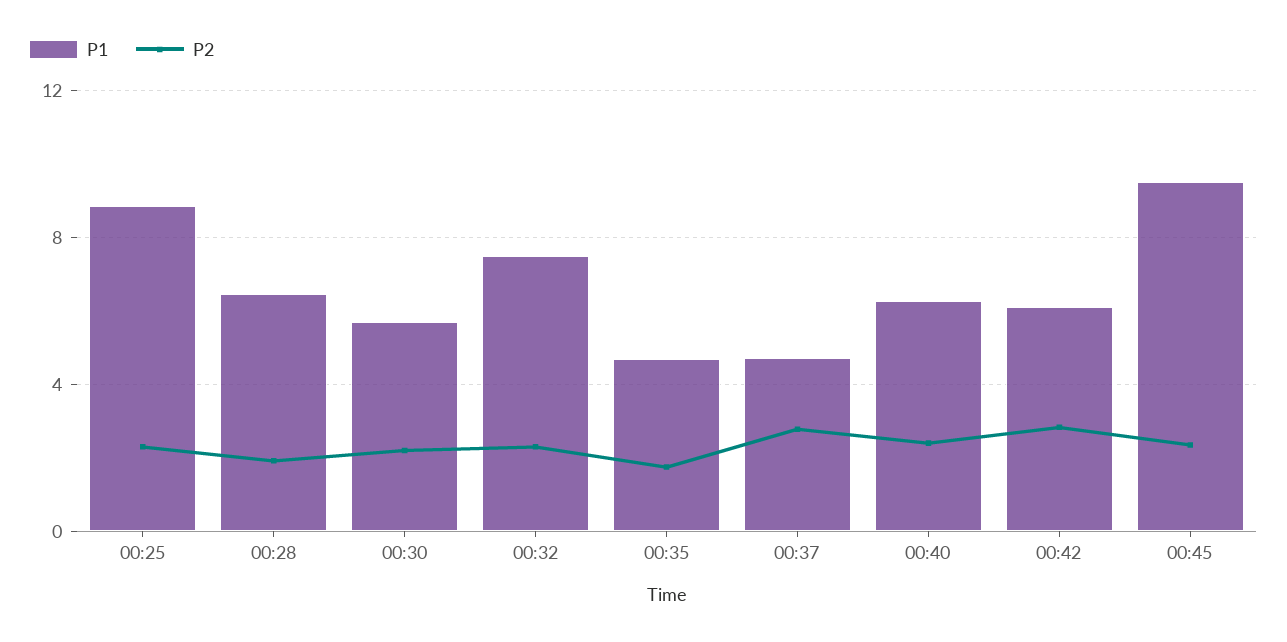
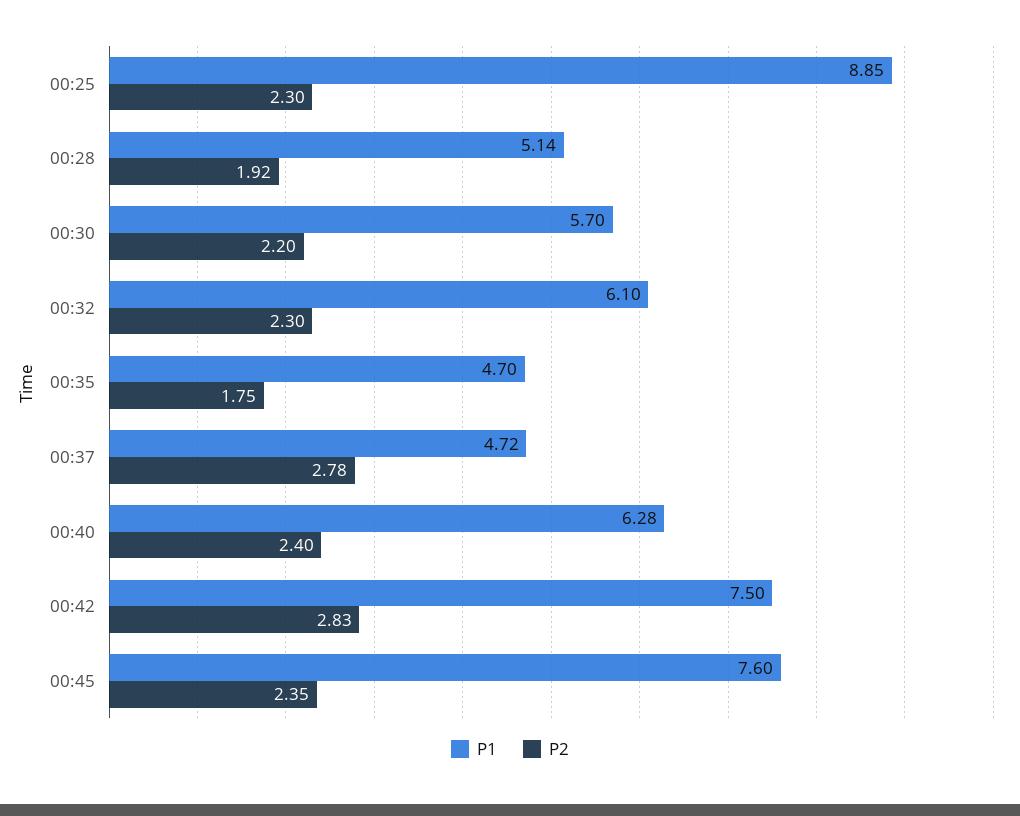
P1, 00:28: 6.5 -> 5.14
P1, 00:32: 7.5 -> 6.1
P1, 00:42: 6 -> 7.5
P1, 00:45: 9.5 -> 7.6

